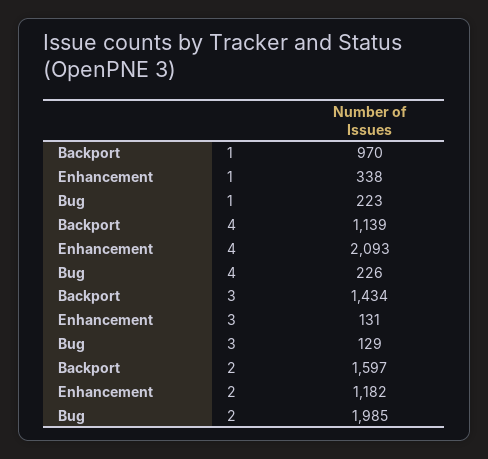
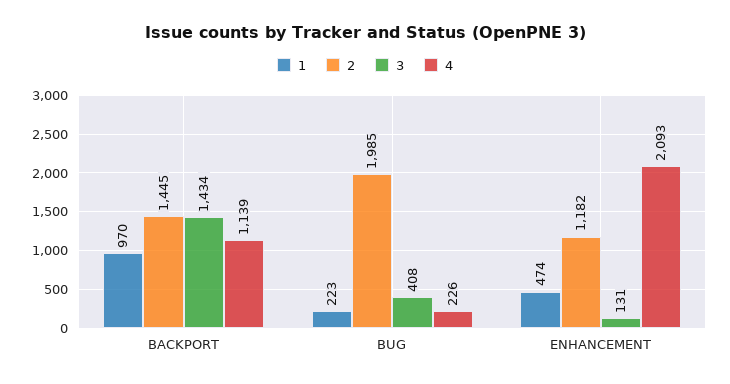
1, Enhancement: 338 -> 474
3, Bug: 129 -> 408
2, Backport: 1597 -> 1445

